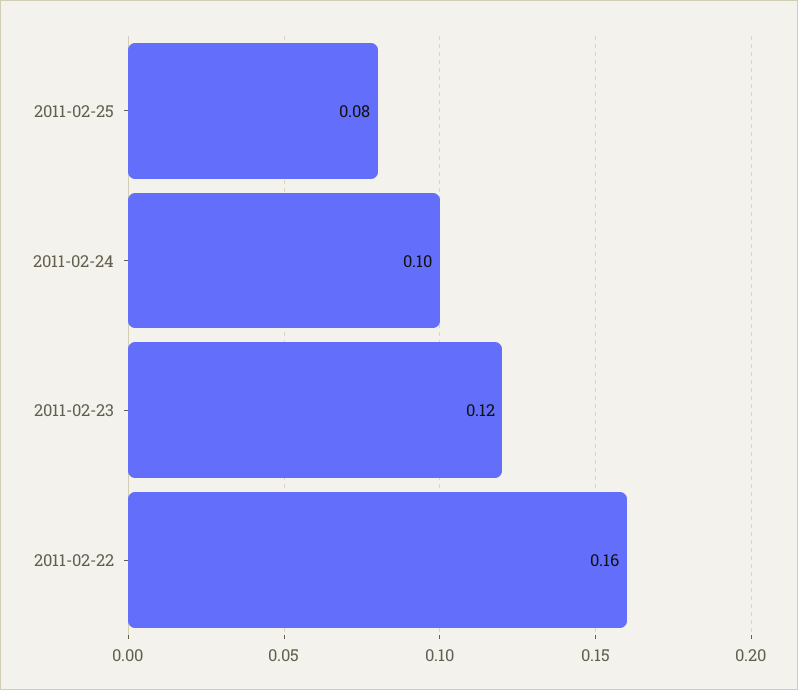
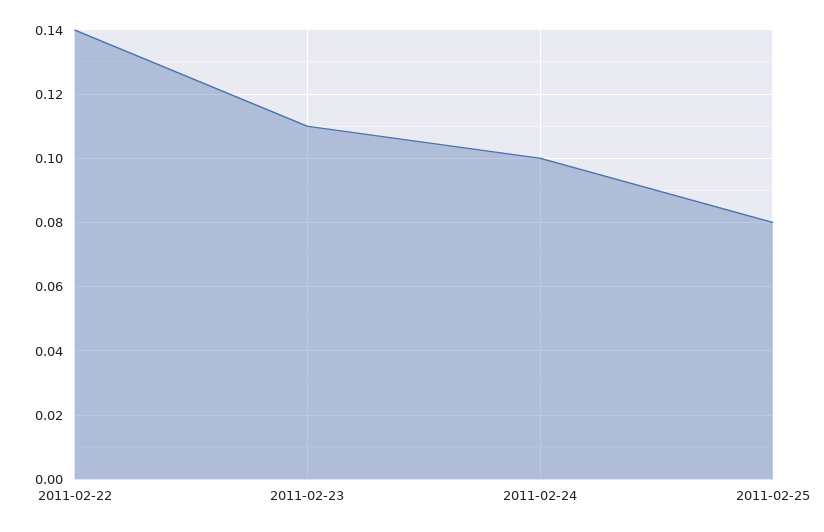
2011-02-23: 0.12 -> 0.11
2011-02-22: 0.16 -> 0.14

